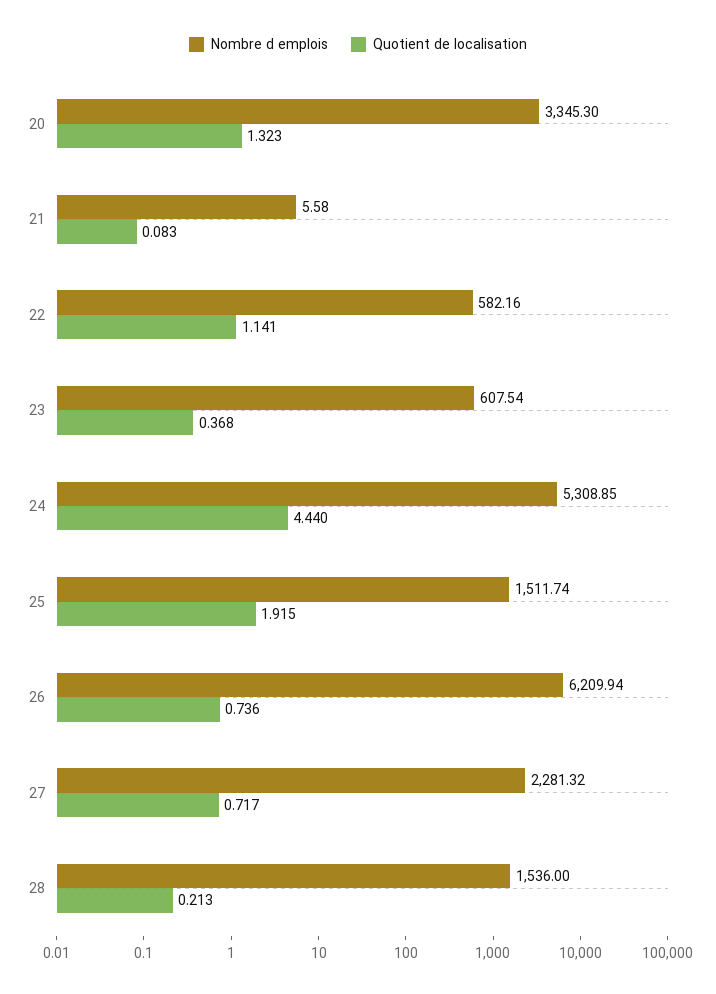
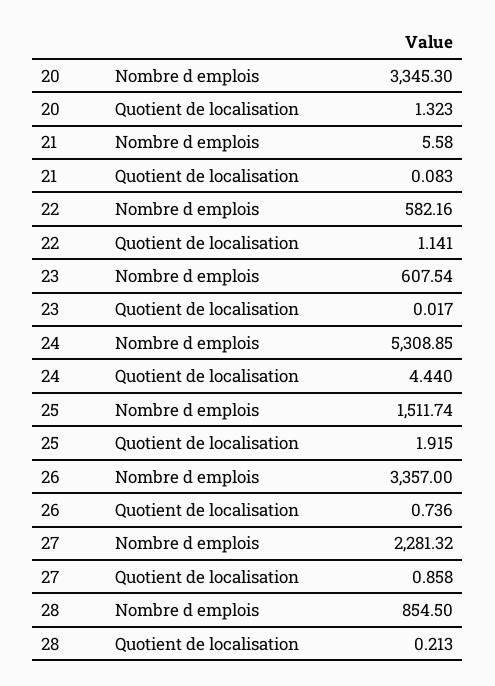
Quotient de localisation, 23: 0.368 -> 0.017
Nombre d emplois, 26: 6209.94 -> 3357
Quotient de localisation, 27: 0.717 -> 0.858
Nombre d emplois, 28: 1536 -> 854.5

